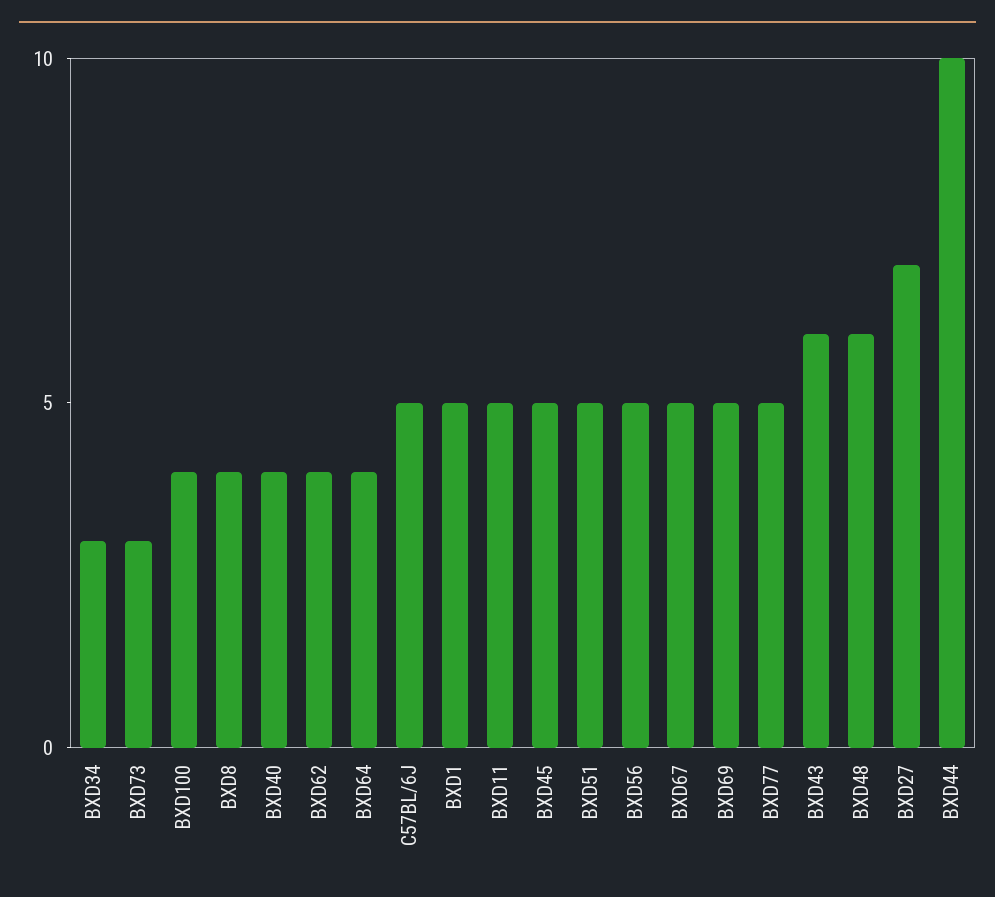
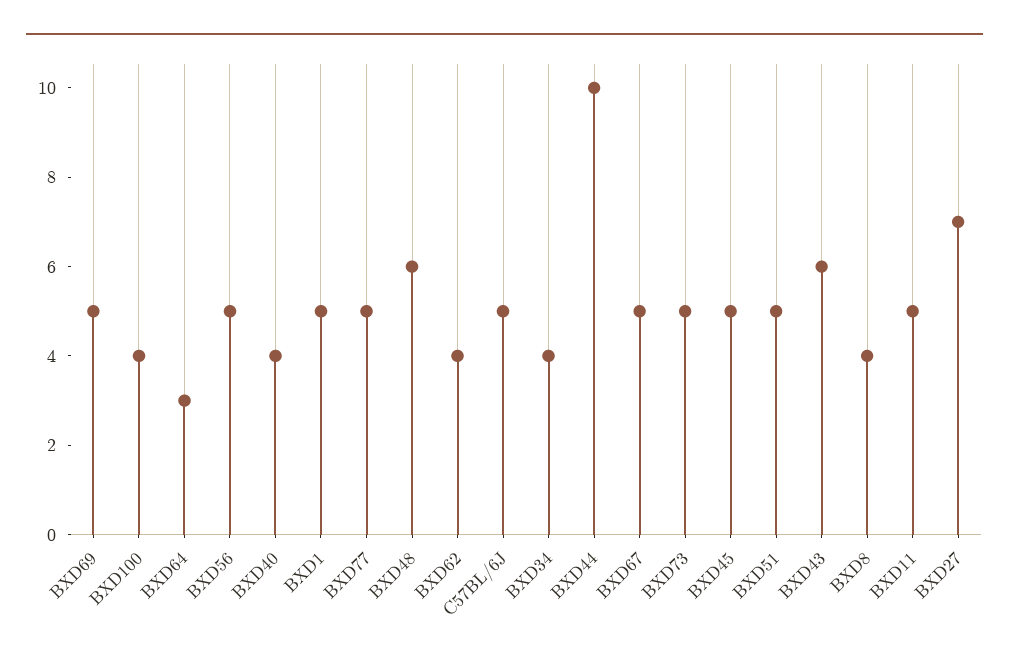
BXD34: 3 -> 4
BXD73: 3 -> 5
BXD64: 4 -> 3

